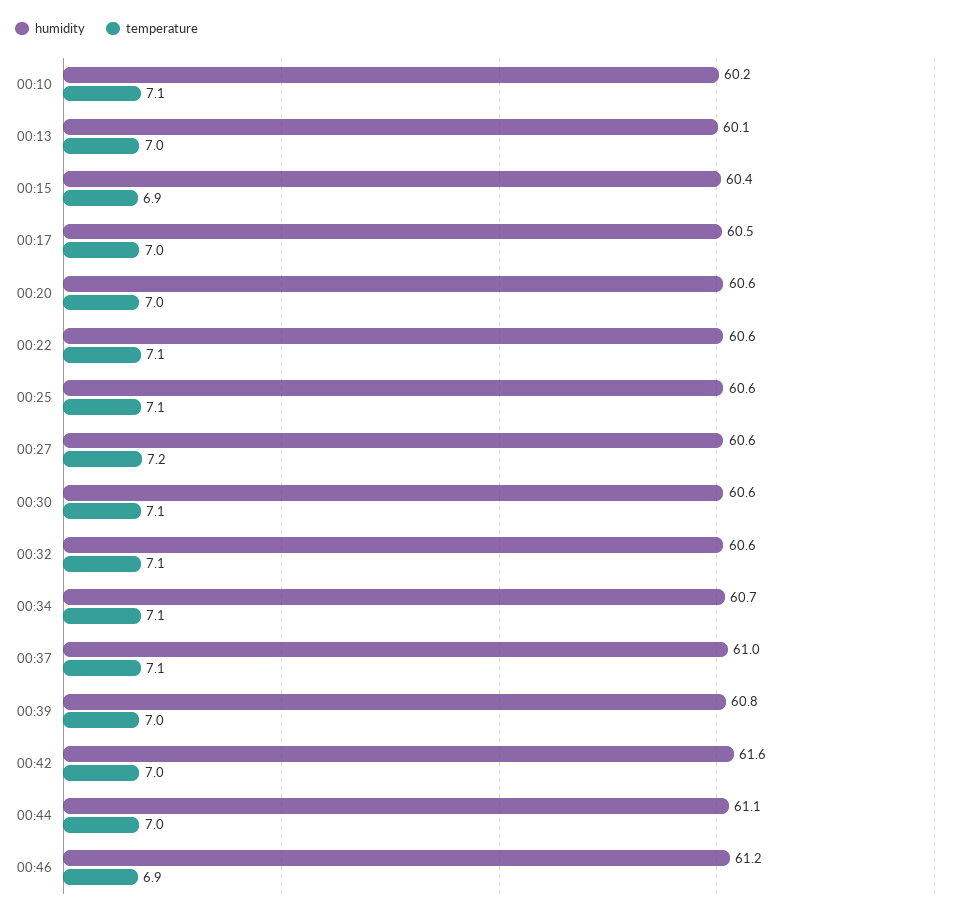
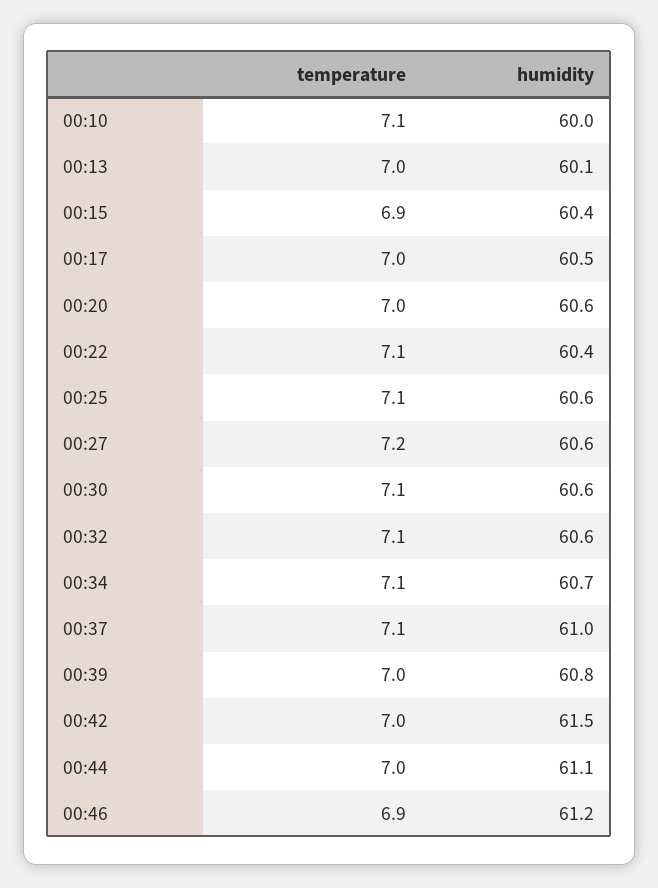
humidity, 00:10: 60.2 -> 60
humidity, 00:22: 60.6 -> 60.4
humidity, 00:42: 61.6 -> 61.5

